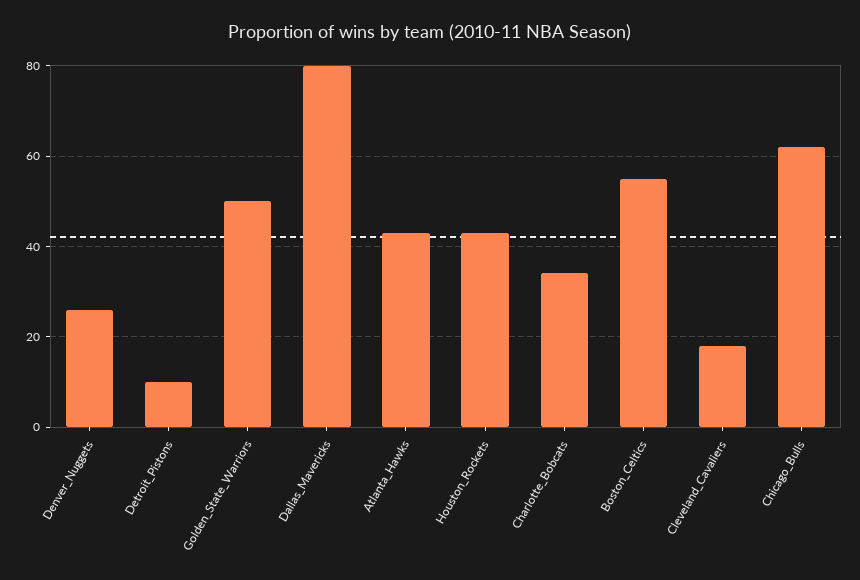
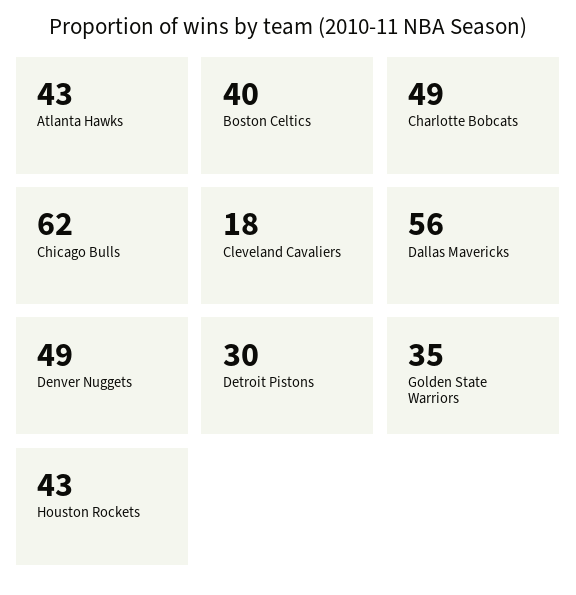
Denver_Nuggets: 25 -> 49
Detroit_Pistons: 10 -> 30
Golden_State_Warriors: 50 -> 35
Dallas_Mavericks: 80 -> 56
Charlotte_Bobcats: 35 -> 49
Boston_Celtics: 55 -> 40

